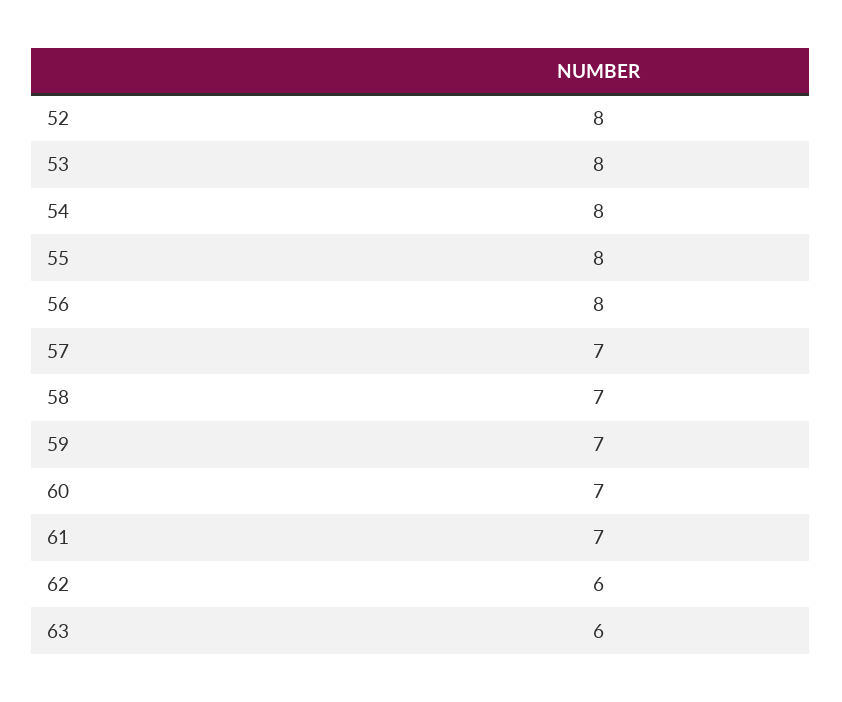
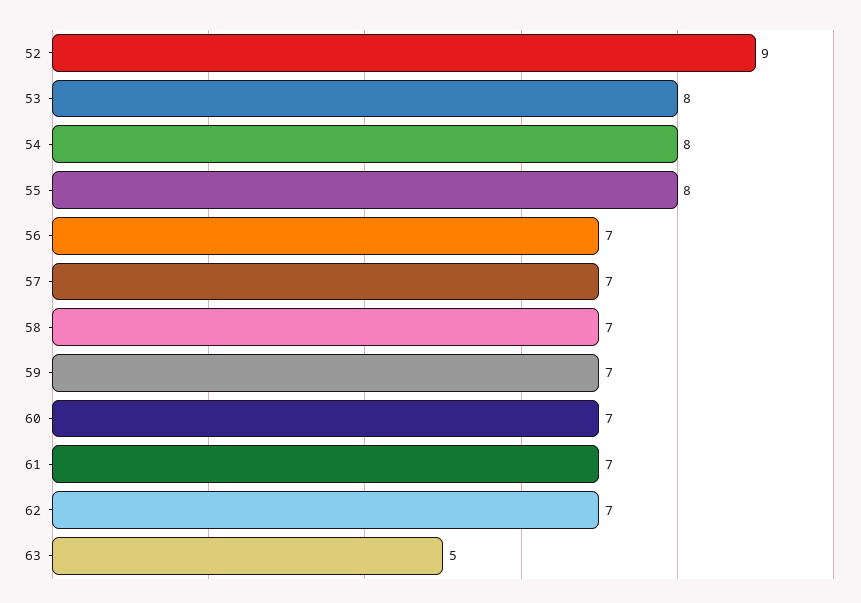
52: 8 -> 9
56: 8 -> 7
62: 6 -> 7
63: 6 -> 5

